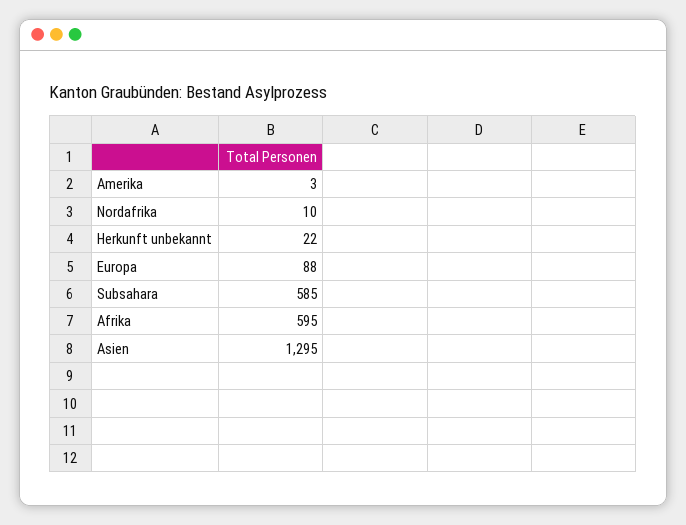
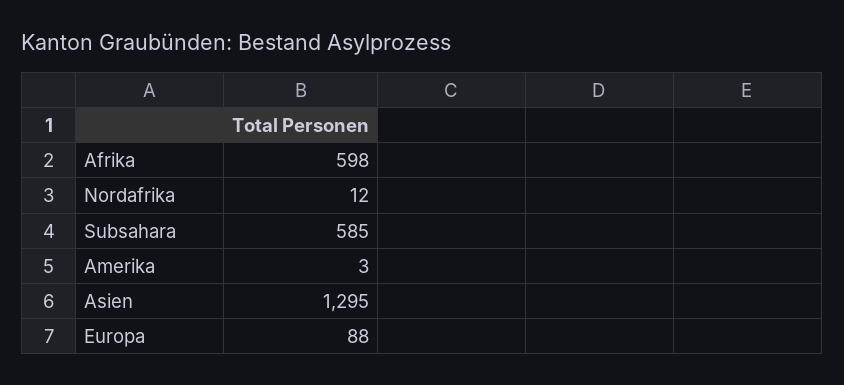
Nordafrika: 10 -> 12
Herkunft unbekannt: 22 -> none
Afrika: 595 -> 598

